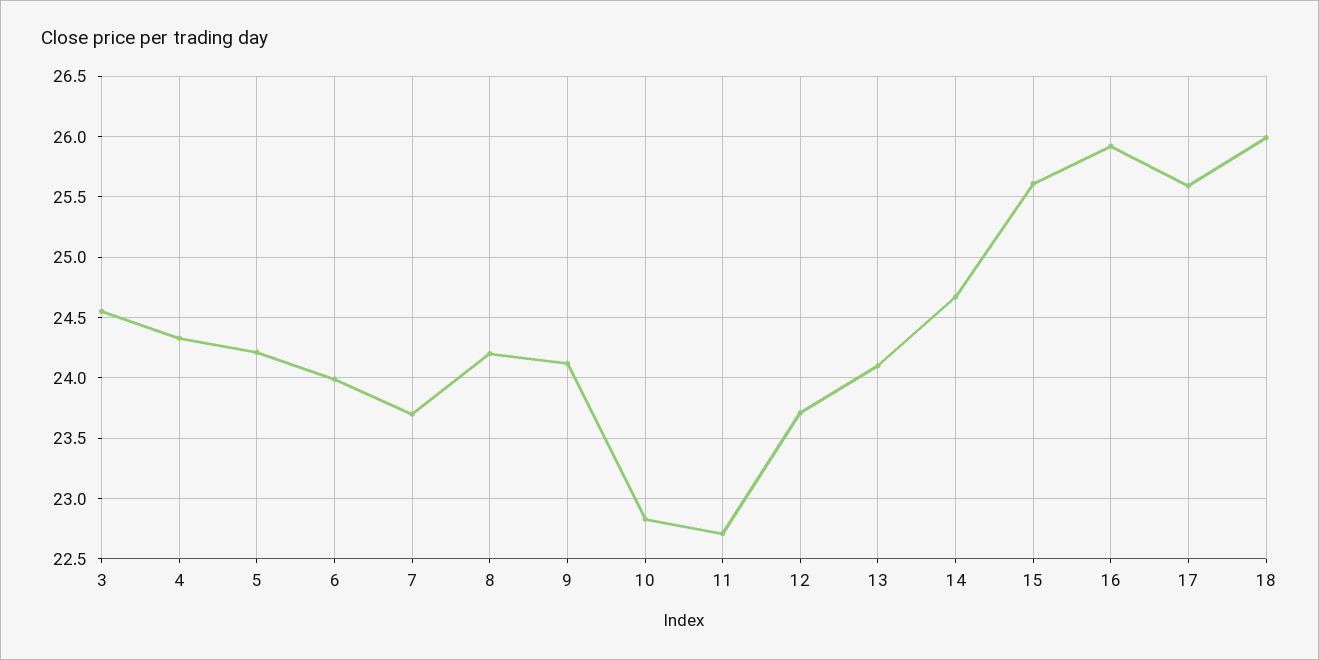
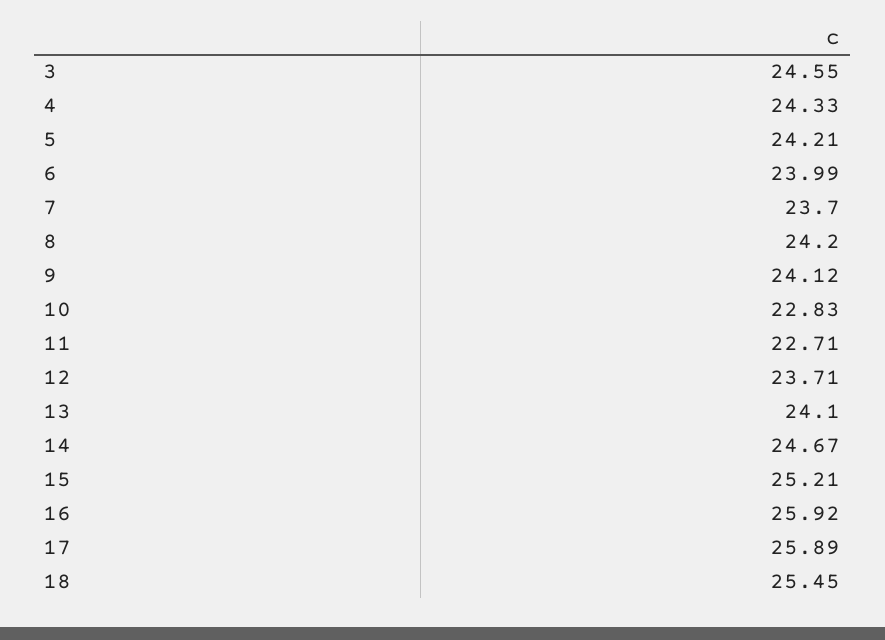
15: 25.6 -> 25.21
17: 25.6 -> 25.89
18: 26 -> 25.45

